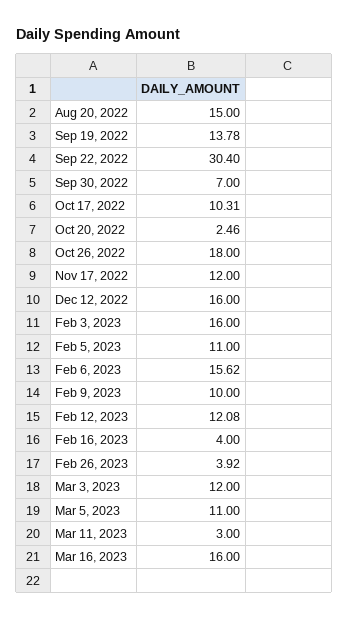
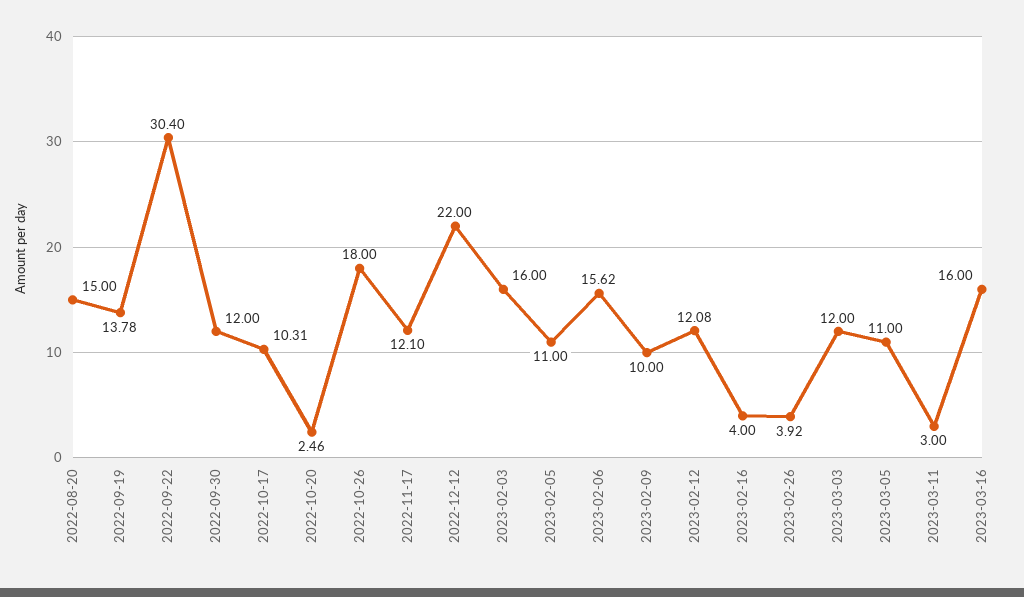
Sep 30, 2022: 7 -> 12
Nov 17, 2022: 12 -> 12.1
Dec 12, 2022: 16 -> 22

